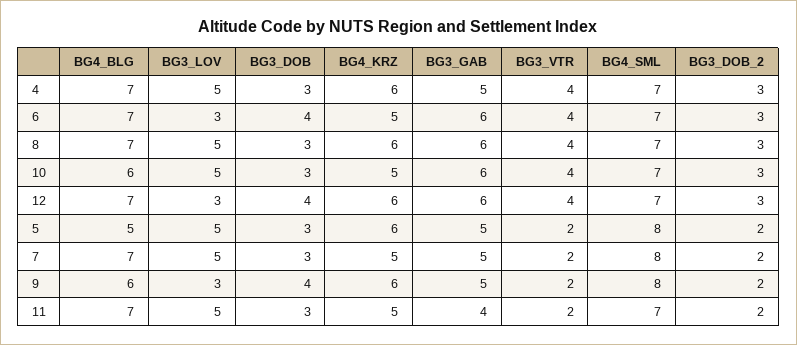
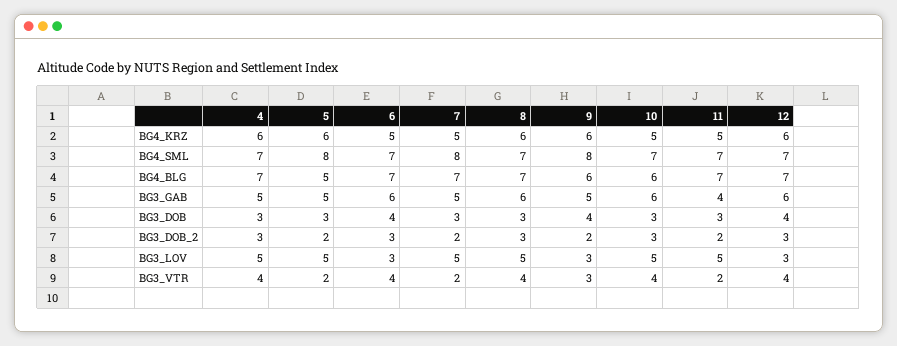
BG3_VTR, 9: 2 -> 3

